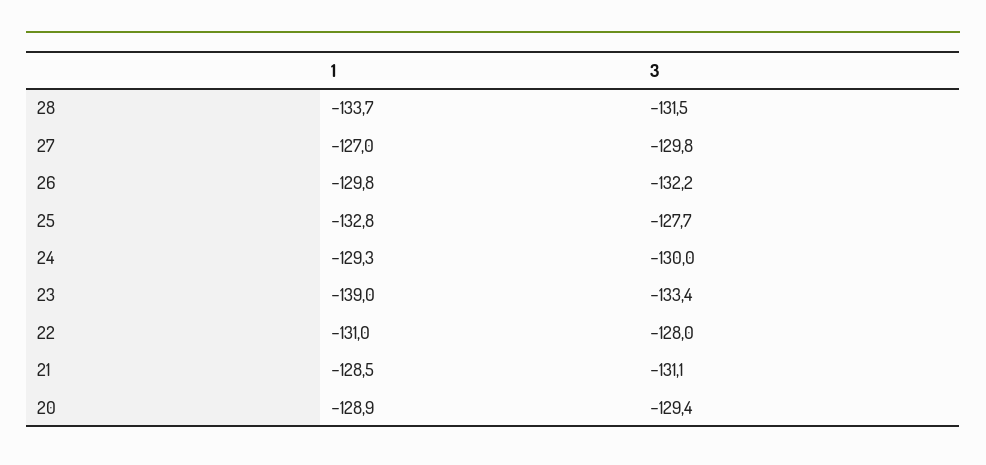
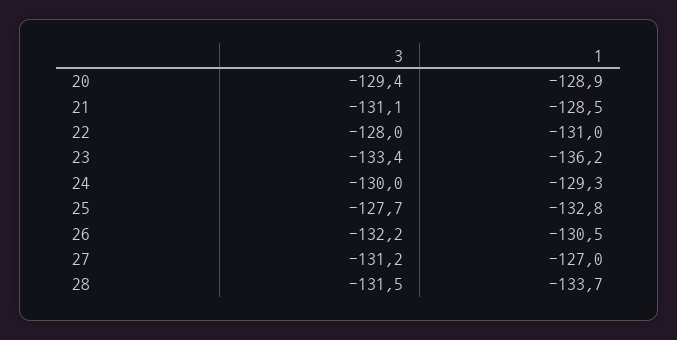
3, 27: -129.8 -> -131.2
1, 26: -129.8 -> -130.5
1, 23: -139 -> -136.2

